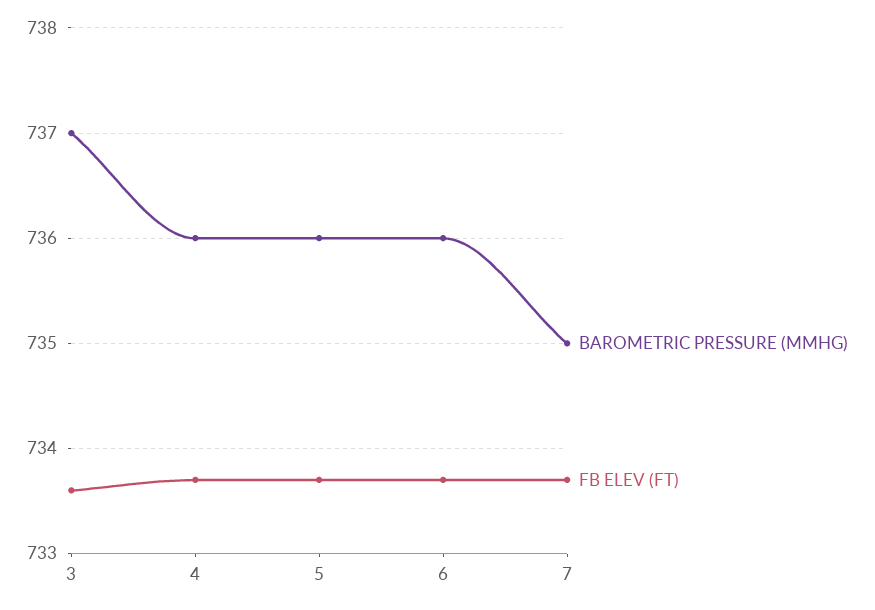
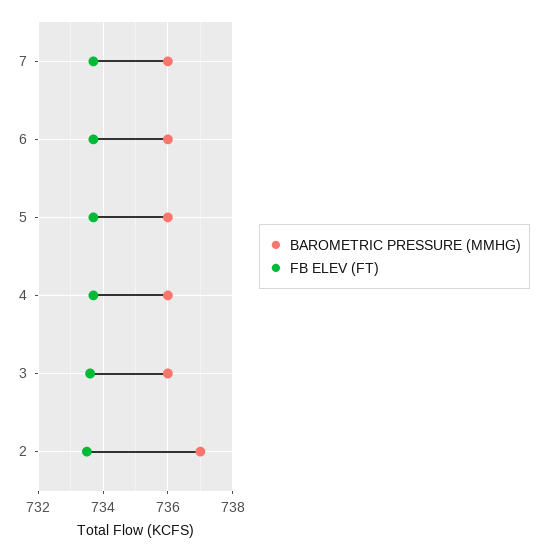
BAROMETRIC PRESSURE (MMHG), 3: 737 -> 736
BAROMETRIC PRESSURE (MMHG), 7: 735 -> 736
BAROMETRIC PRESSURE (MMHG), 2: none -> 737
FB ELEV (FT), 2: none -> 733.5

